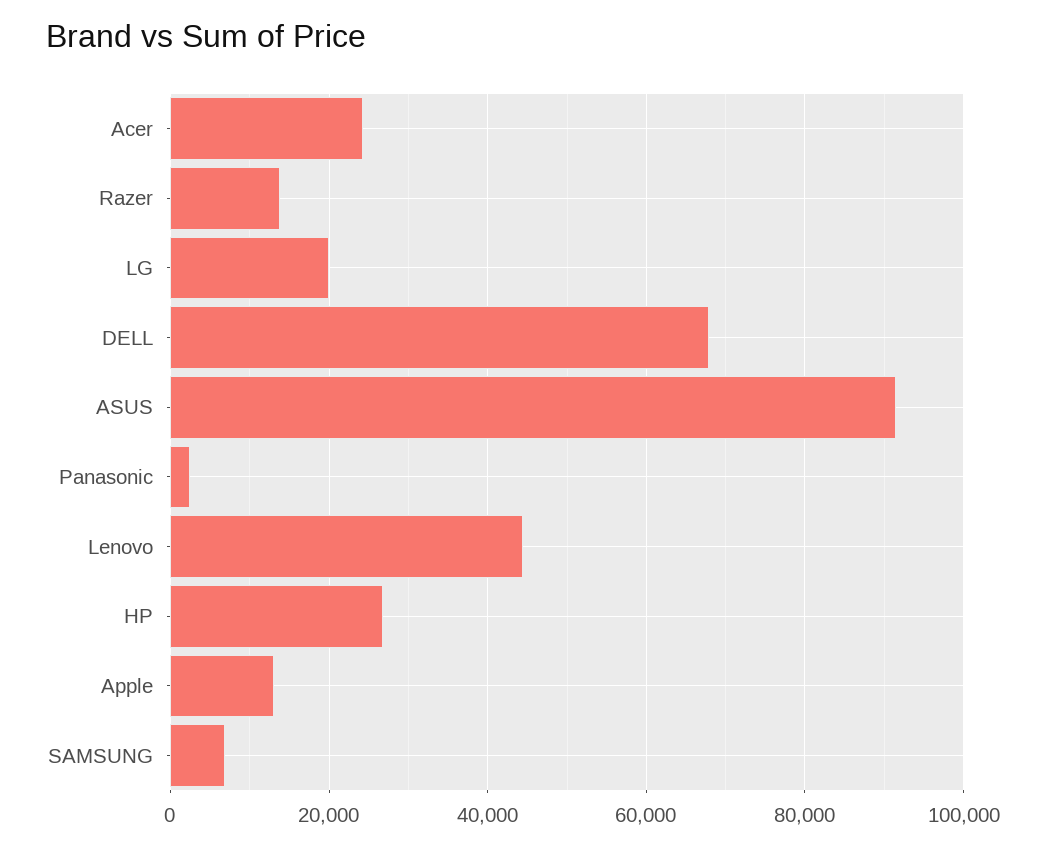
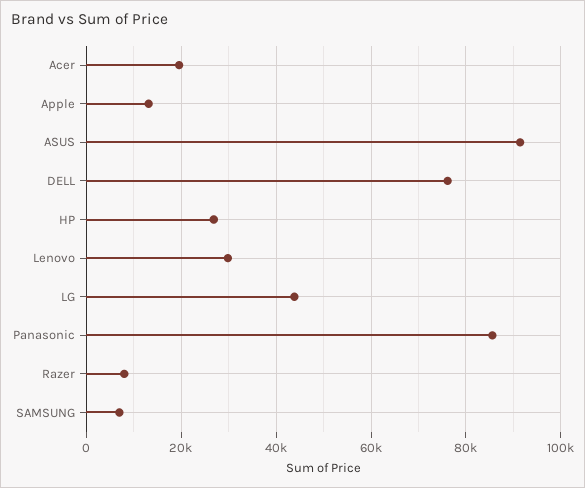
Acer: 24000 -> 20000
Razer: 14000 -> 8000
LG: 20000 -> 44000
DELL: 68000 -> 76000
Panasonic: 2000 -> 86000
Lenovo: 44000 -> 30000

